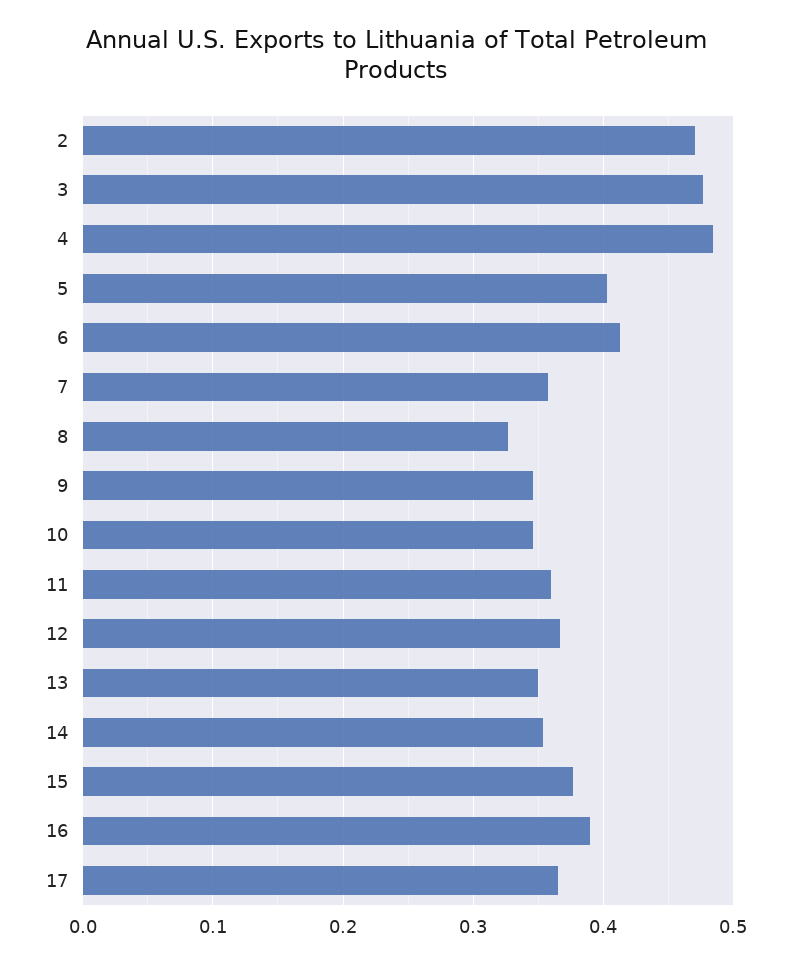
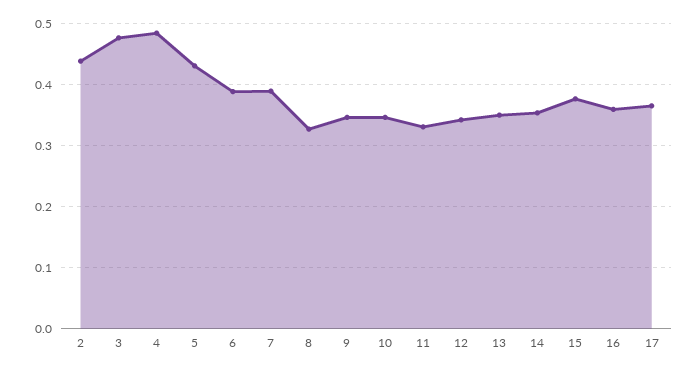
2: 0.47 -> 0.44
5: 0.4 -> 0.43
6: 0.41 -> 0.39
7: 0.36 -> 0.39
11: 0.36 -> 0.33
12: 0.37 -> 0.34
16: 0.39 -> 0.36

